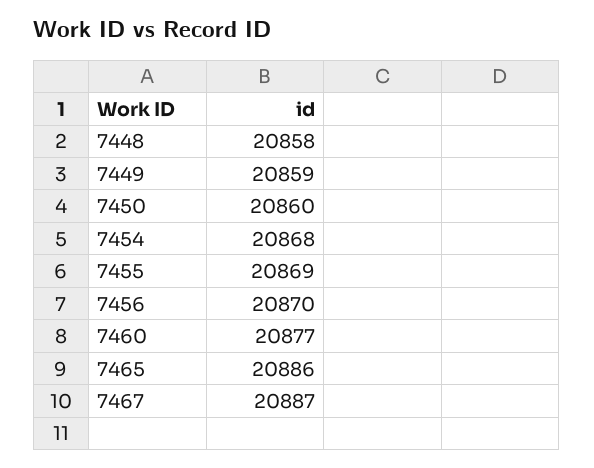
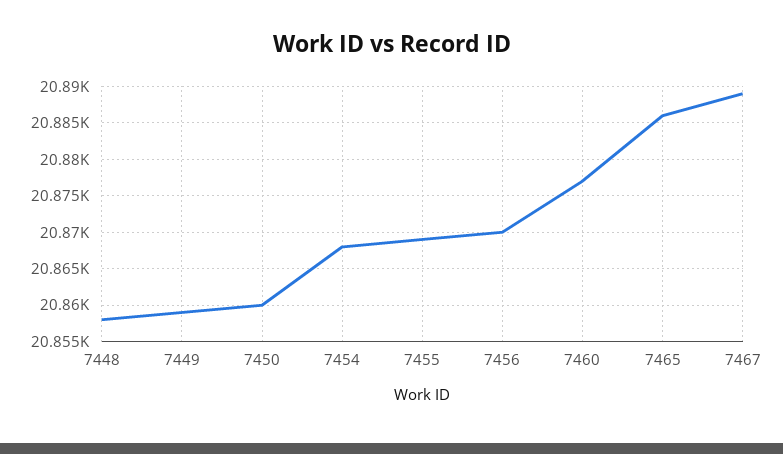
7467: 20887 -> 20889

